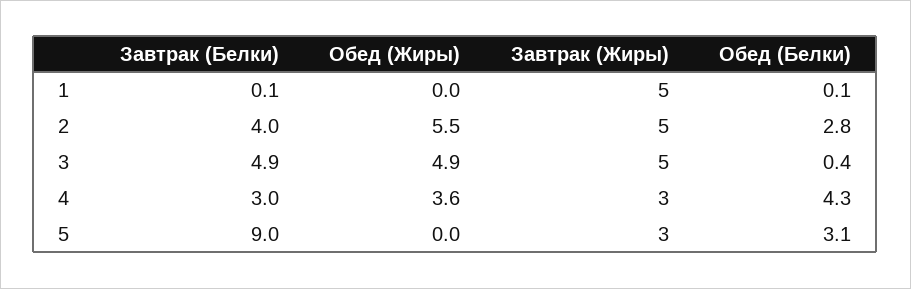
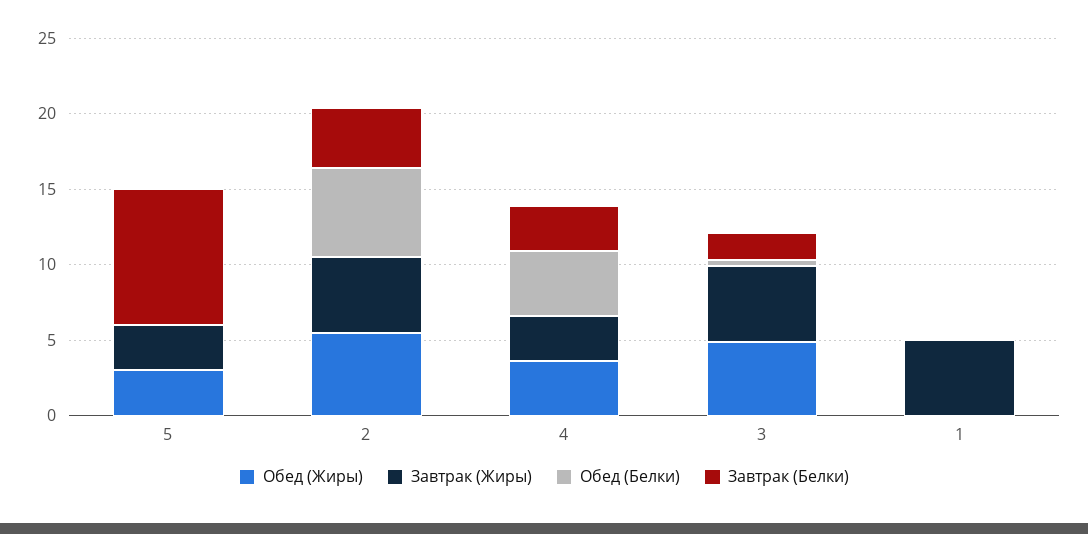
Обед (Белки), 2: 2.8 -> 6
Завтрак (Белки), 3: 4.9 -> 2
Обед (Жиры), 5: 0 -> 3
Обед (Белки), 5: 3.1 -> 0

